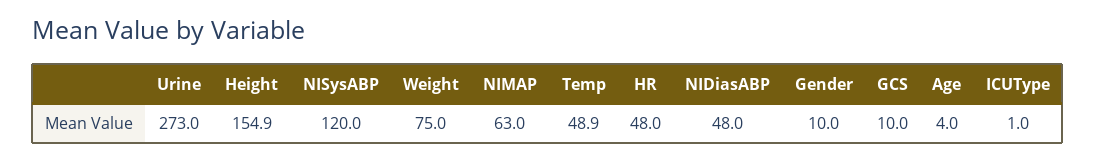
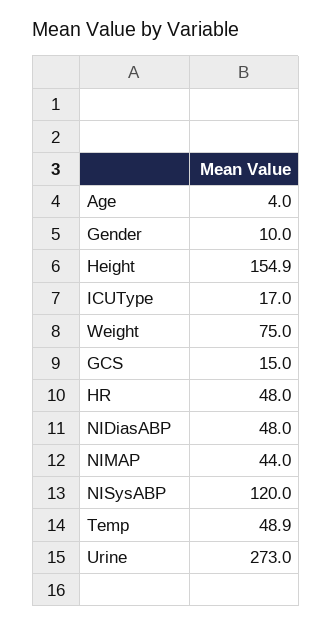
NIMAP: 63 -> 44
GCS: 10 -> 15
ICUType: 1 -> 17

